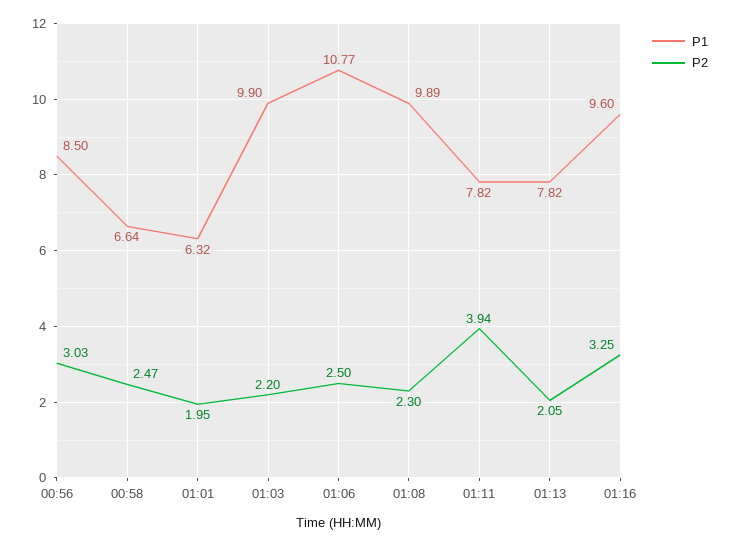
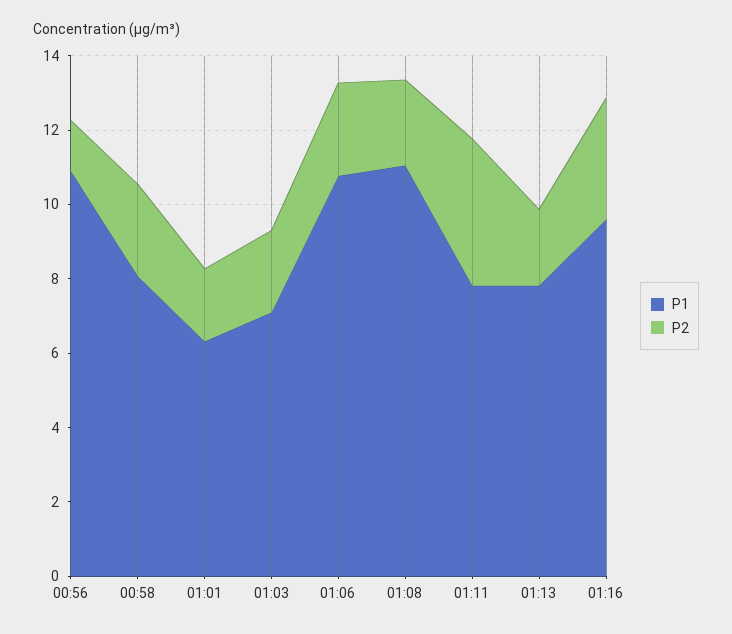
P1, 00:56: 8.5 -> 11
P2, 00:56: 3.03 -> 1.5
P1, 00:58: 6.64 -> 8
P1, 01:03: 9.9 -> 7
P1, 01:08: 9.89 -> 11

